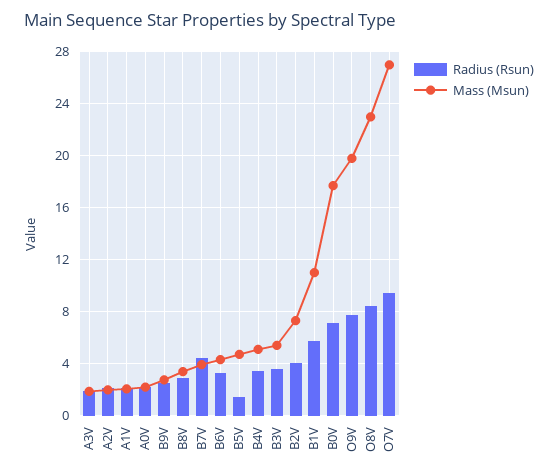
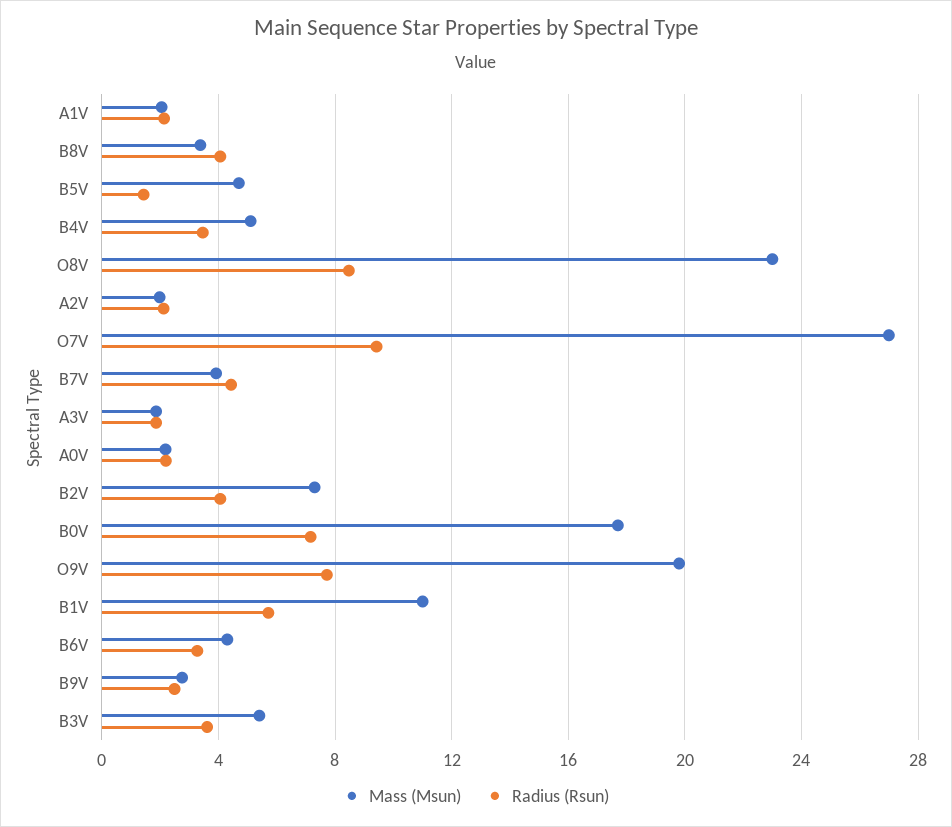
Radius (Rsun), B8V: 3 -> 4

